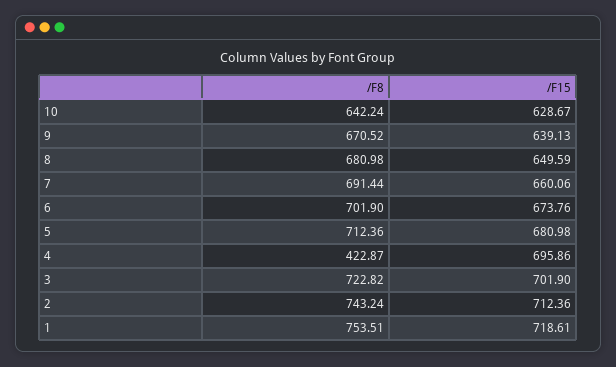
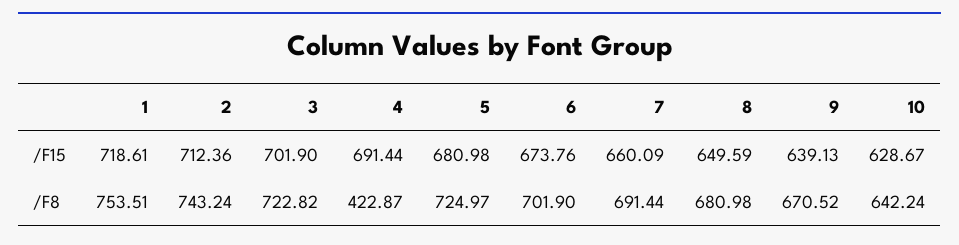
/F15, 7: 660.06 -> 660.09
/F8, 5: 712.36 -> 724.97
/F15, 4: 695.86 -> 691.44

